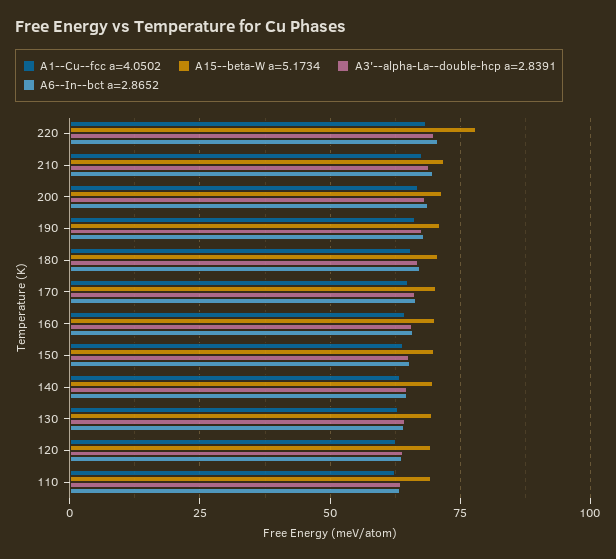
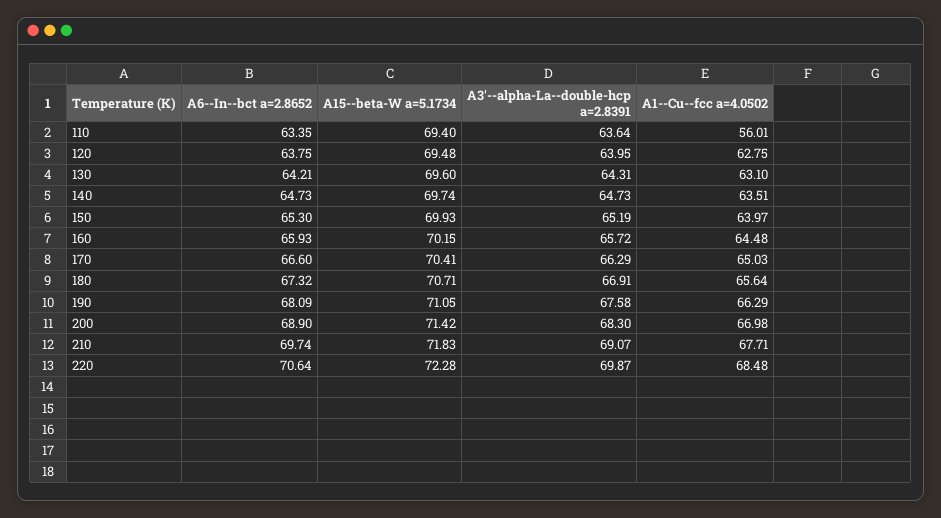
A15--beta-W a=5.1734, 220: 77.5 -> 72.28
A1--Cu--fcc a=4.0502, 110: 62.5 -> 56.01

